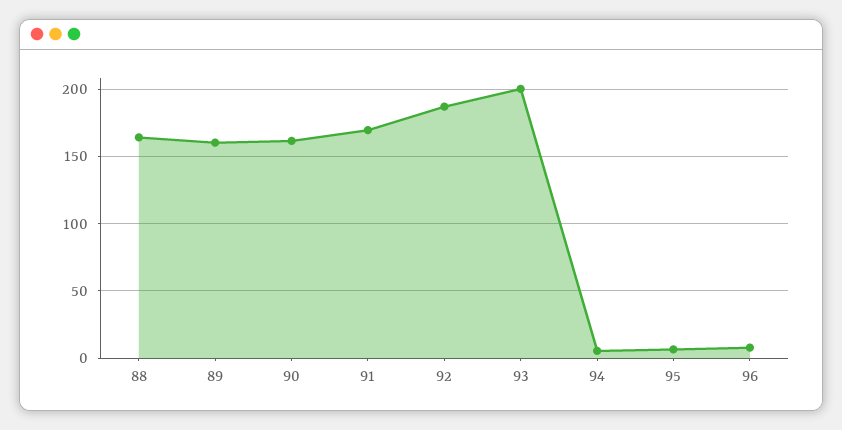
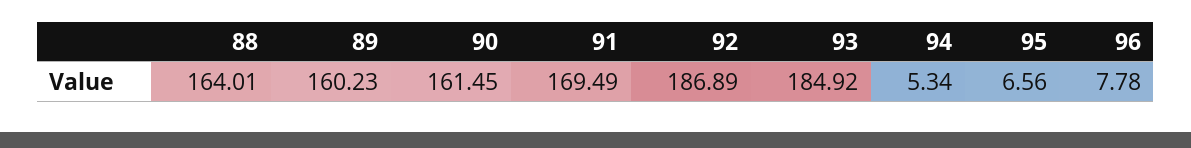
93: 200 -> 184.92

